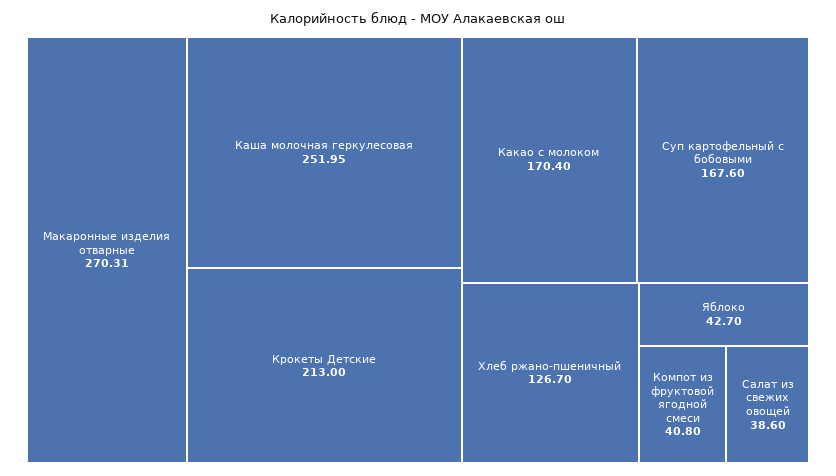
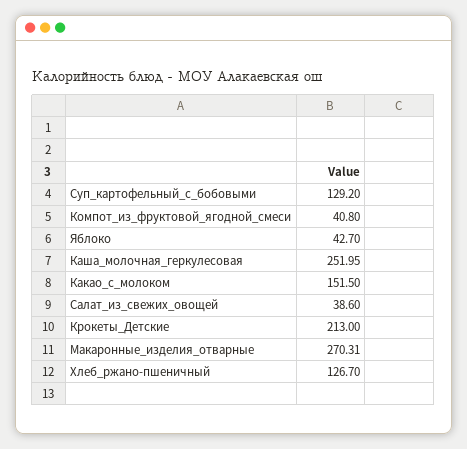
Какао с молоком: 170.4 -> 151.5
Суп картофельный с бобовыми: 167.6 -> 129.2

